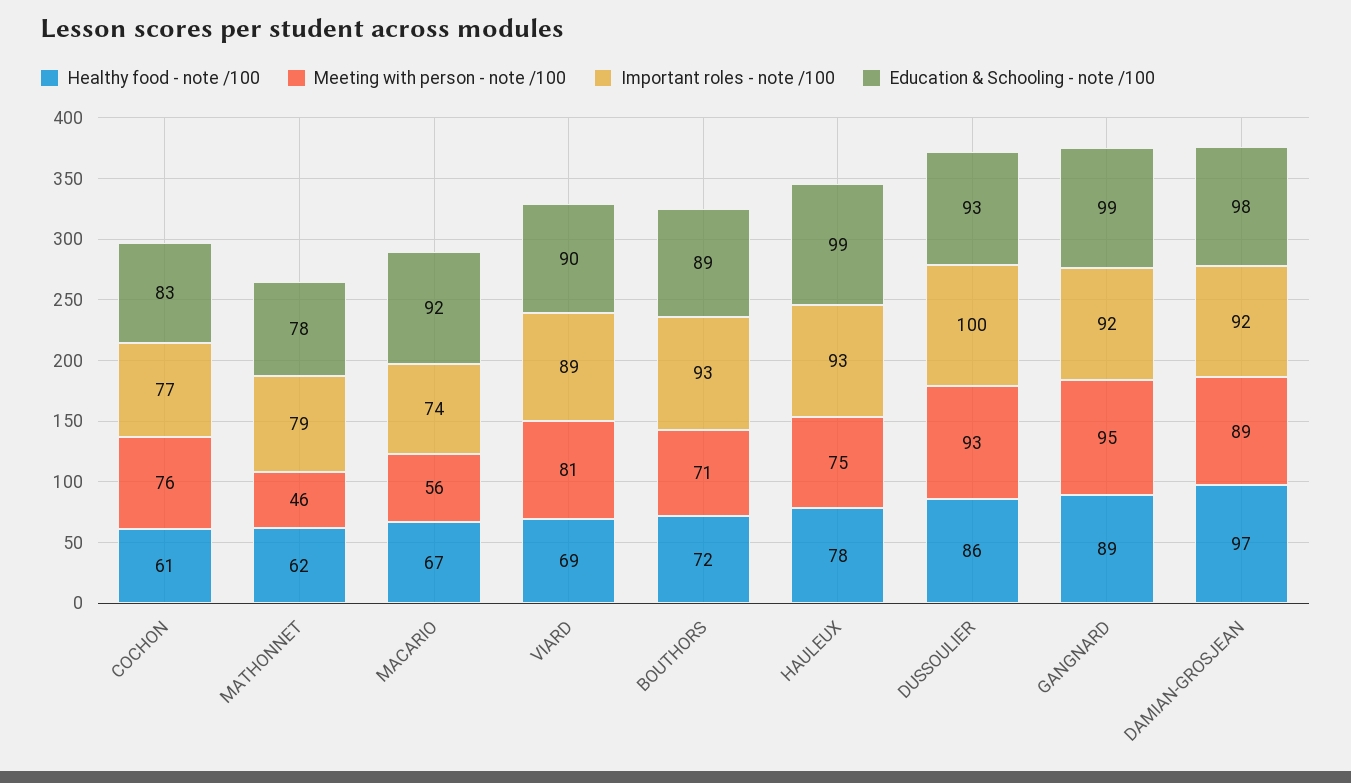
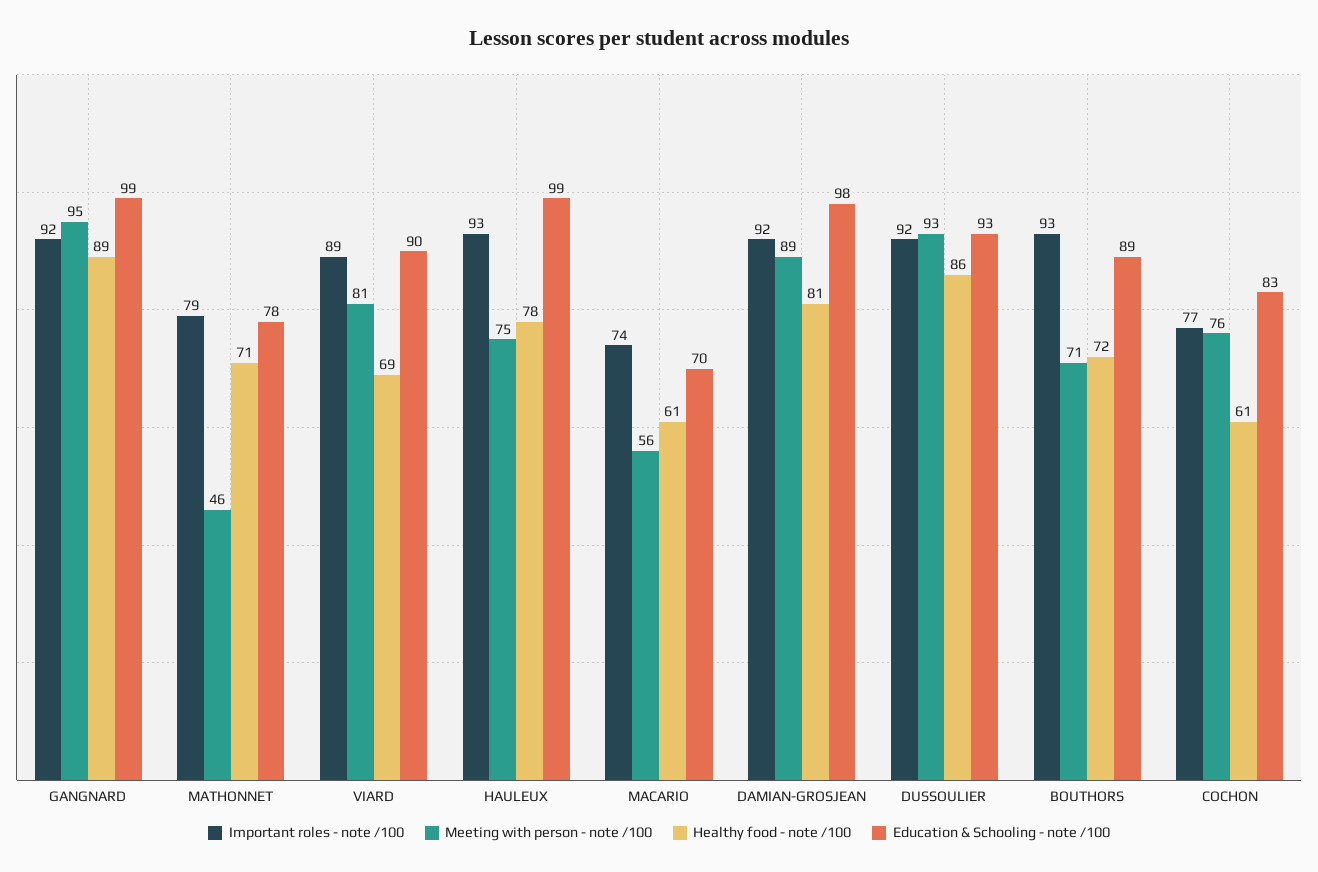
Healthy food - note /100, MATHONNET: 62 -> 71
Healthy food - note /100, MACARIO: 67 -> 61
Education & Schooling - note /100, MACARIO: 92 -> 70
Important roles - note /100, DUSSOULIER: 100 -> 92
Healthy food - note /100, DAMIAN-GROSJEAN: 97 -> 81

